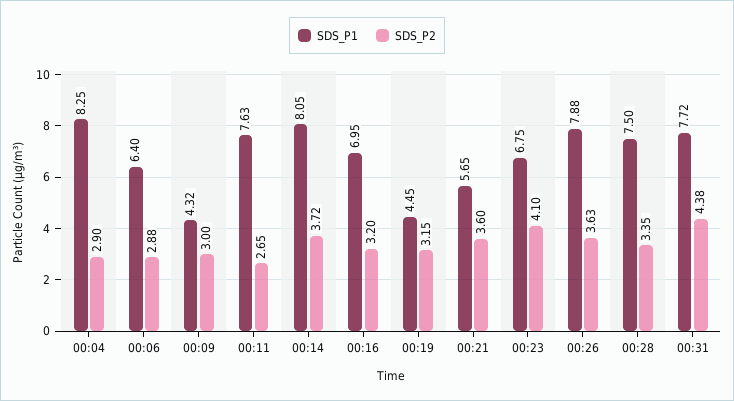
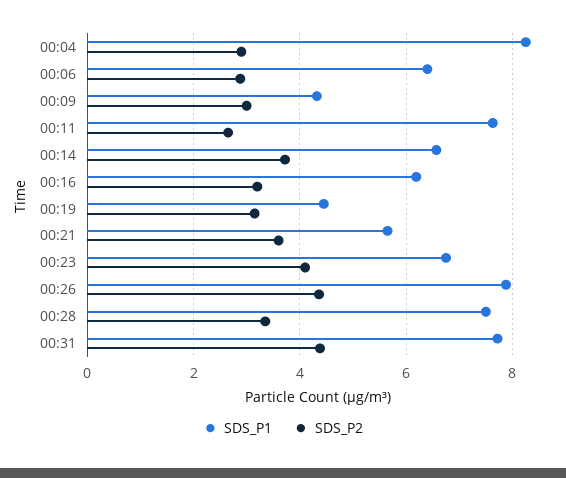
SDS_P1, 00:14: 8.05 -> 6.6
SDS_P1, 00:16: 6.95 -> 6.2
SDS_P2, 00:26: 3.63 -> 4.4

